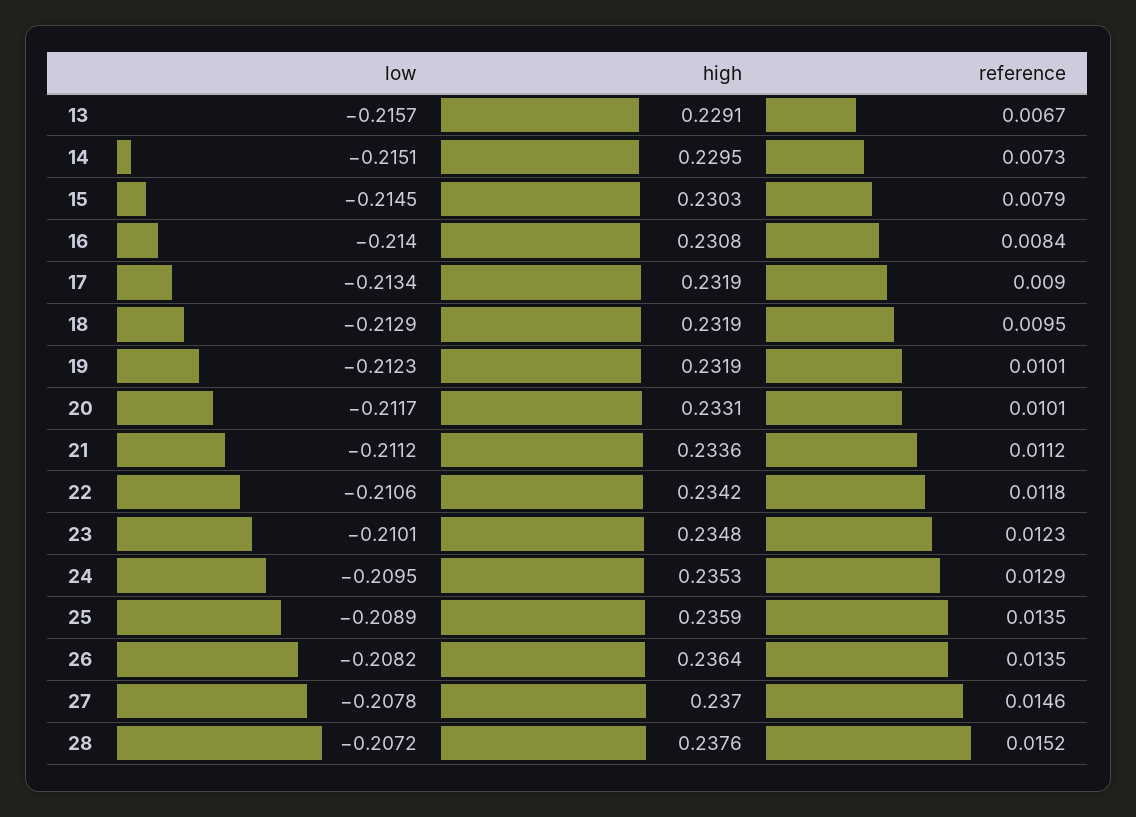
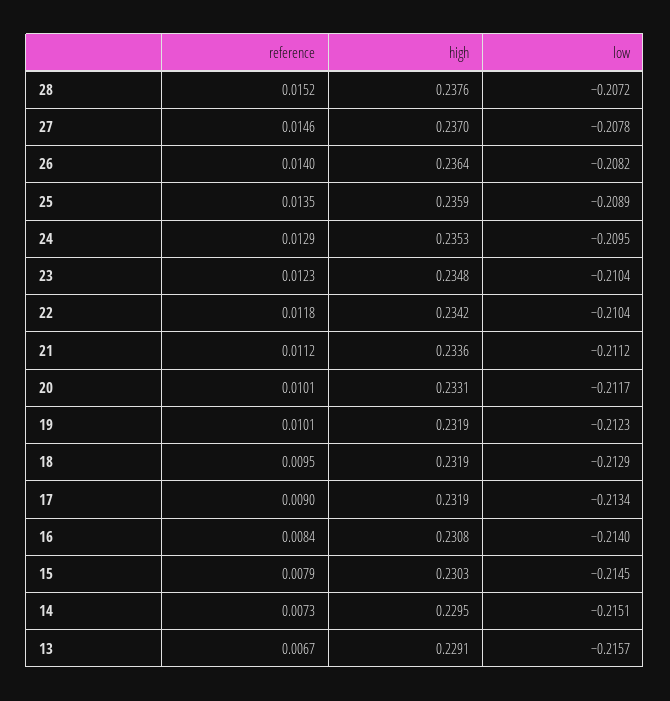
low, 22: -0.2106 -> -0.2104
low, 23: -0.2101 -> -0.2104
reference, 26: 0.0135 -> 0.014

